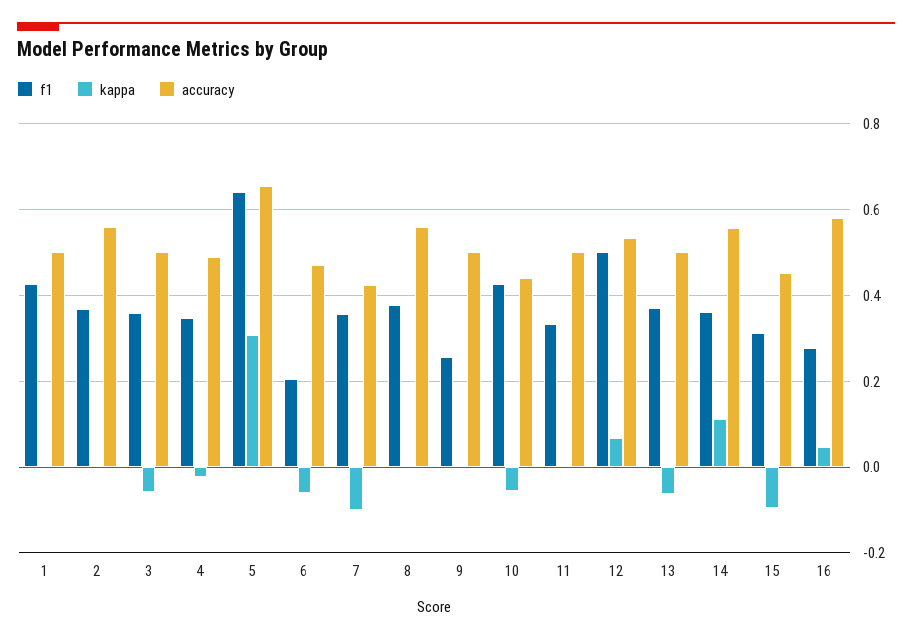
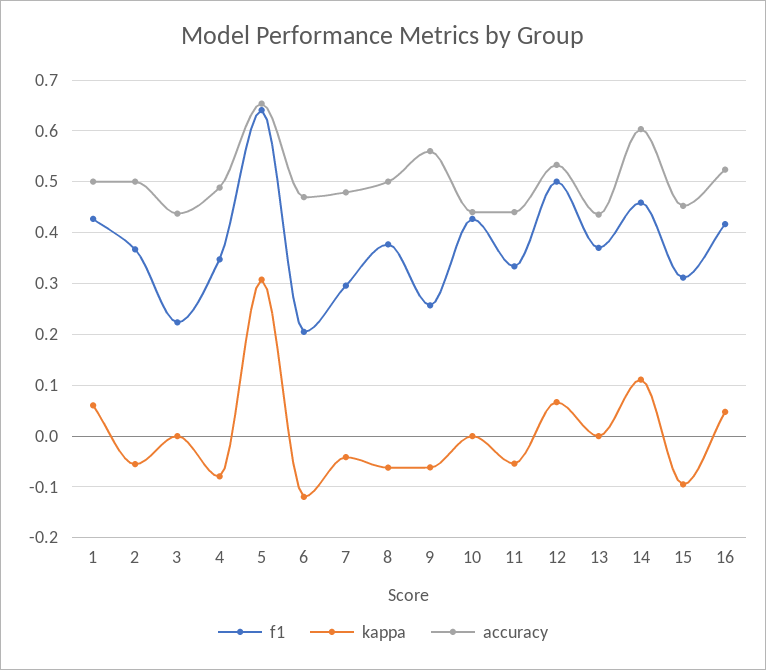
kappa, 1: 0 -> 0.06
kappa, 2: 0 -> -0.06
accuracy, 2: 0.56 -> 0.5
f1, 3: 0.36 -> 0.22
kappa, 3: -0.06 -> 0
accuracy, 3: 0.5 -> 0.44
kappa, 4: -0.02 -> -0.08
kappa, 6: -0.06 -> -0.12
f1, 7: 0.36 -> 0.3
kappa, 7: -0.1 -> -0.04
accuracy, 7: 0.42 -> 0.48
kappa, 8: 0 -> -0.06
accuracy, 8: 0.56 -> 0.5
kappa, 9: 0 -> -0.06
accuracy, 9: 0.5 -> 0.56
kappa, 10: -0.06 -> 0
kappa, 11: 0 -> -0.06
accuracy, 11: 0.5 -> 0.44
kappa, 13: -0.06 -> 0
accuracy, 13: 0.5 -> 0.44
f1, 14: 0.36 -> 0.46
accuracy, 14: 0.56 -> 0.6
f1, 16: 0.28 -> 0.42
accuracy, 16: 0.58 -> 0.52

